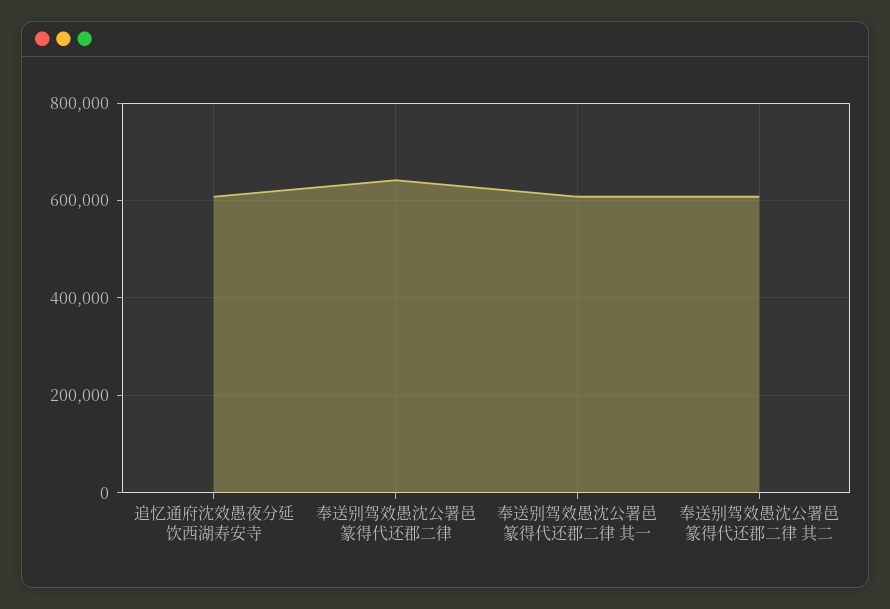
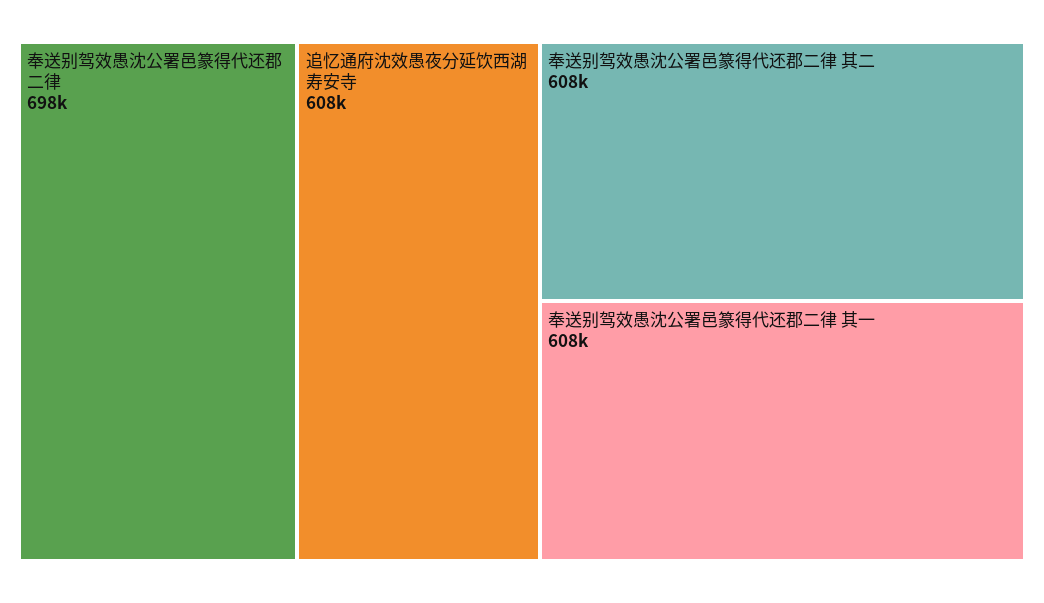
奉送别驾效愚沈公署邑篆得代还郡二律: 640000 -> 698000

